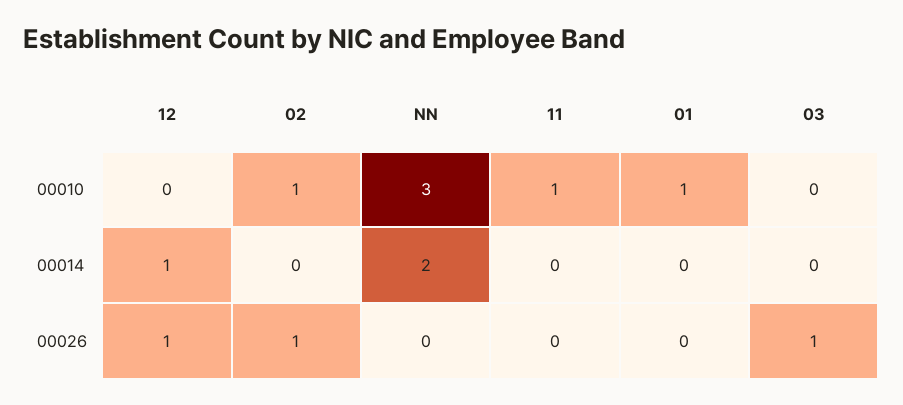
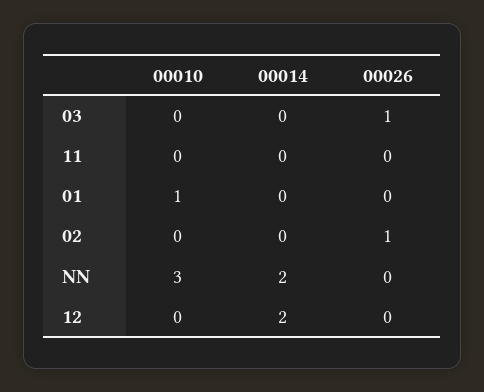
02, 00010: 1 -> 0
11, 00010: 1 -> 0
12, 00014: 1 -> 2
12, 00026: 1 -> 0

